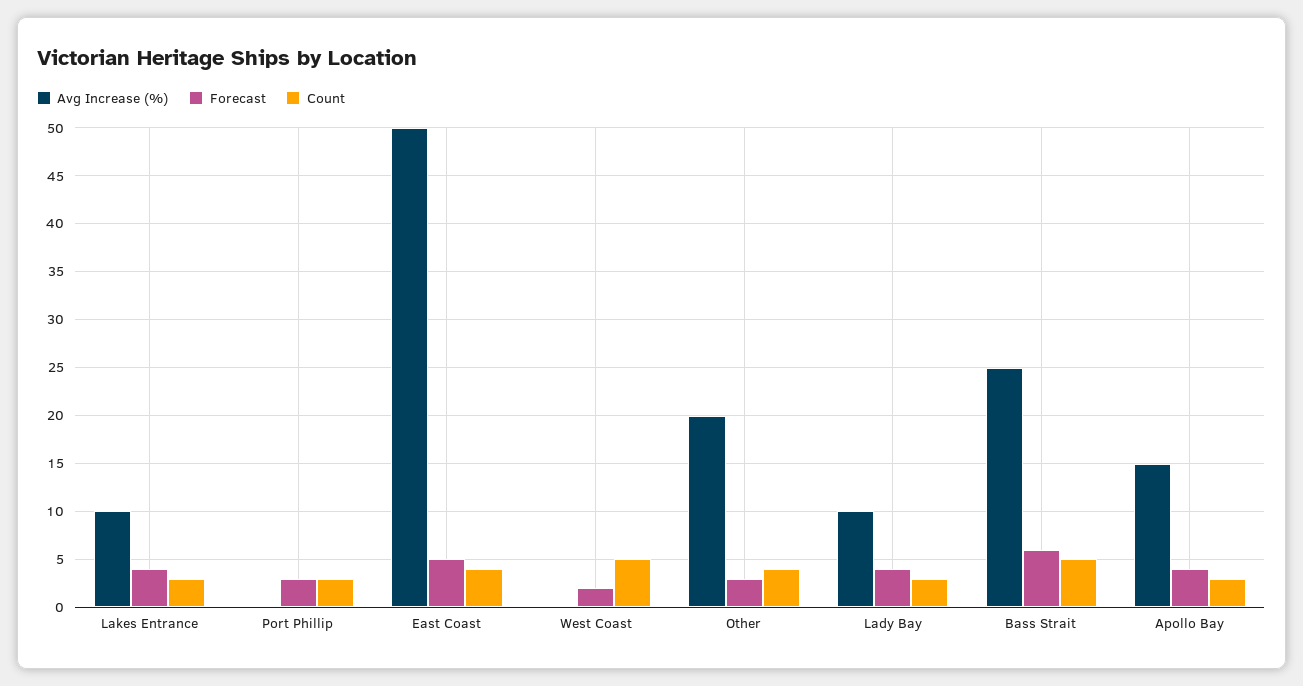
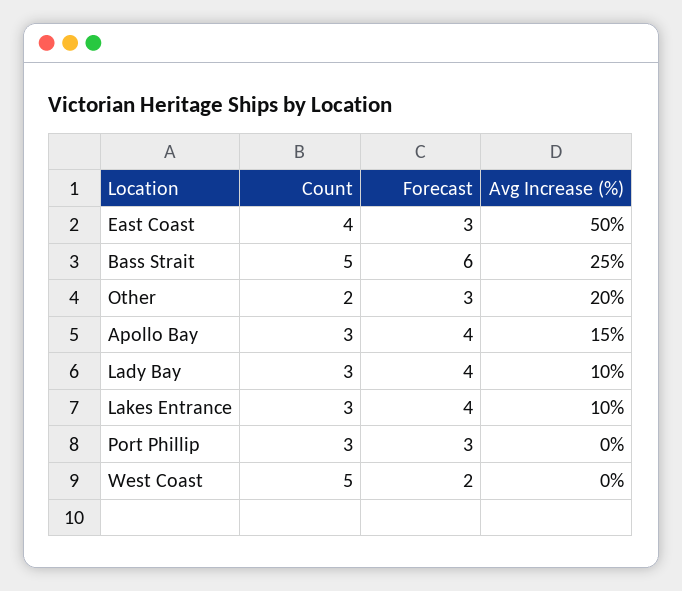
Forecast, East Coast: 5 -> 3
Count, Other: 4 -> 2

